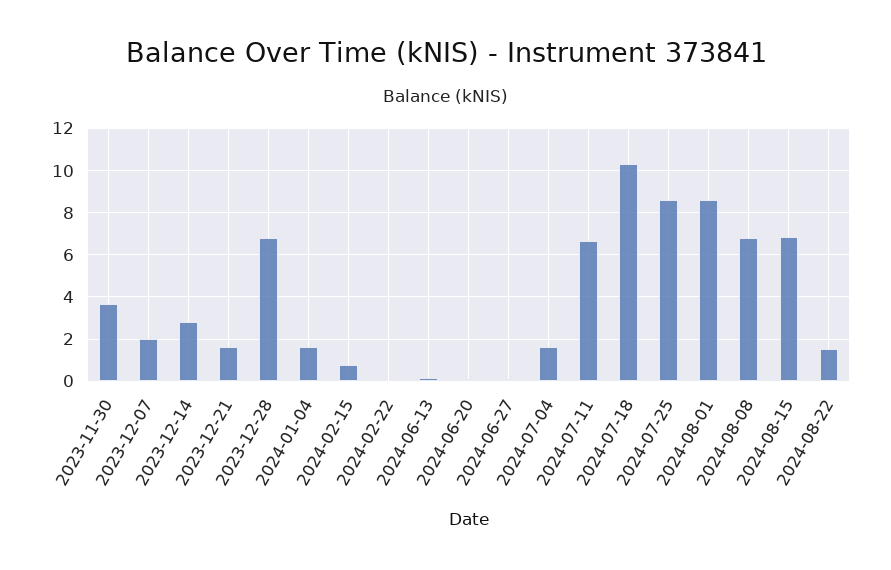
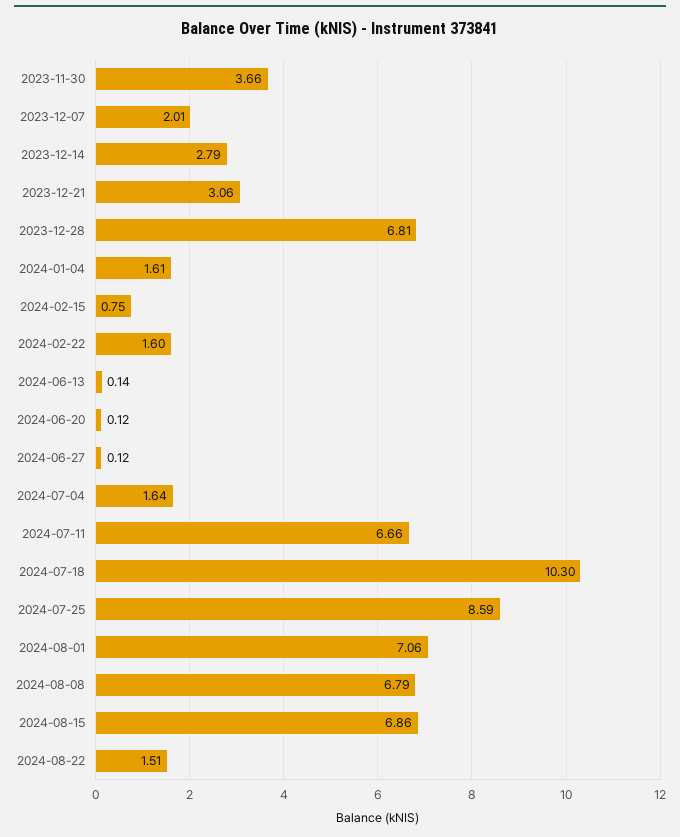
2023-12-21: 1.5 -> 3.06
2024-02-22: 0 -> 1.6
2024-08-01: 8.5 -> 7.06

